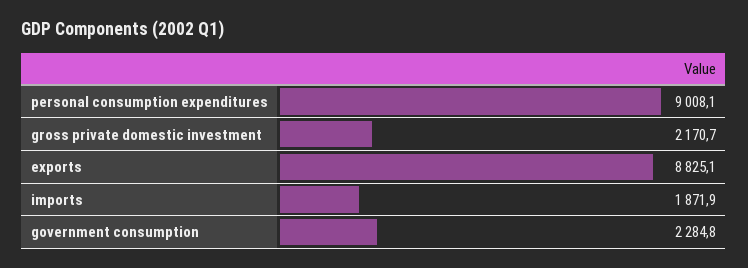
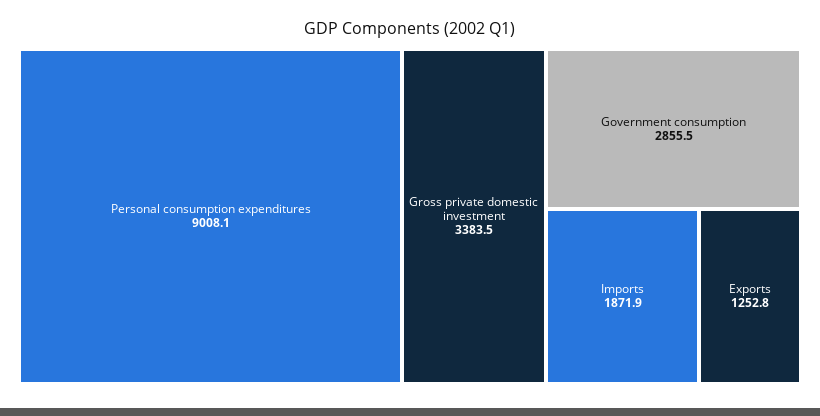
gross private domestic investment: 2170.7 -> 3383.5
exports: 8825.1 -> 1252.8
government consumption: 2284.8 -> 2855.5

